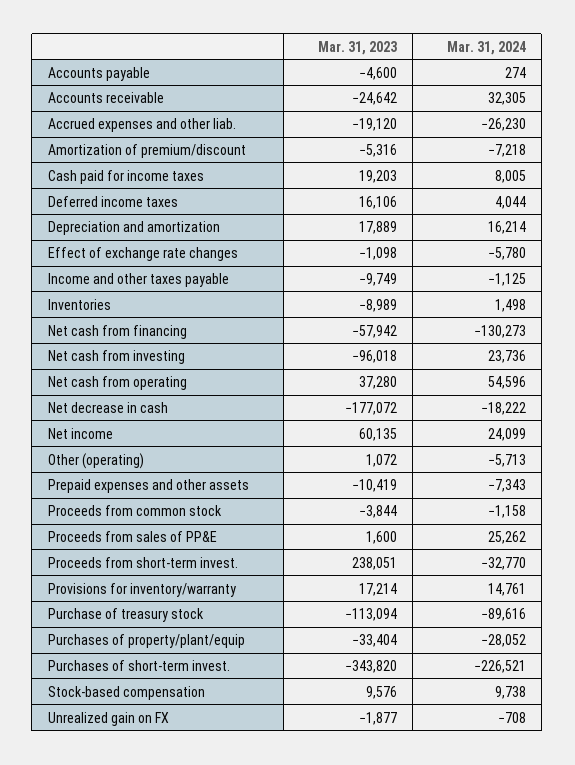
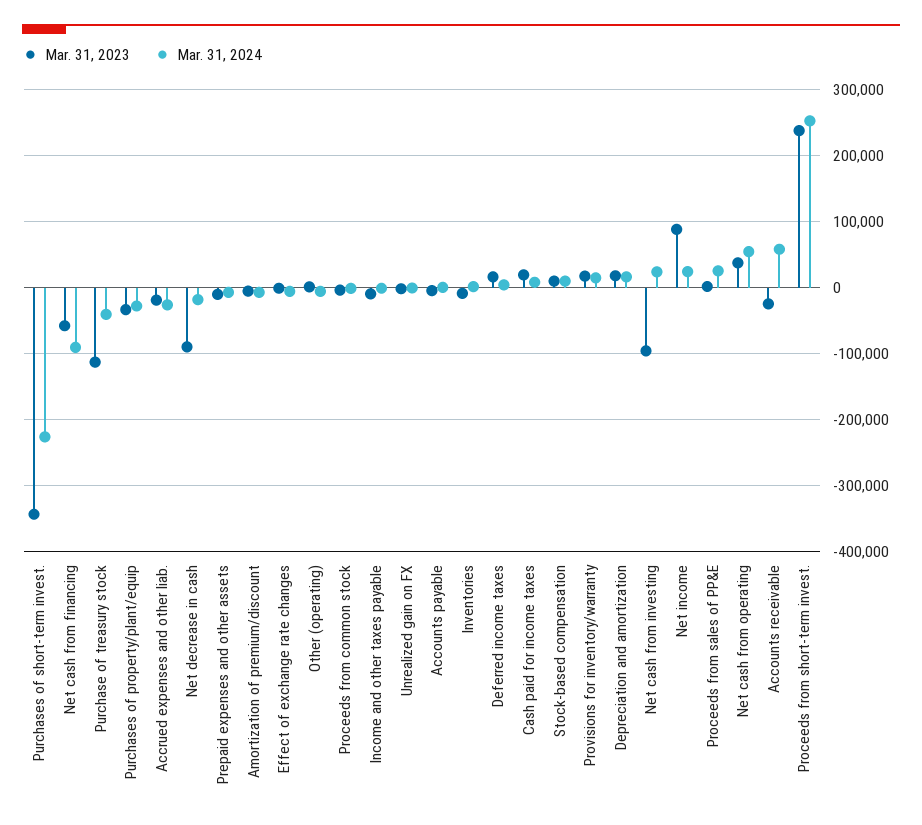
Mar. 31, 2024, Accounts receivable: 32305 -> 60000
Mar. 31, 2024, Net cash from financing: -130273 -> -90000
Mar. 31, 2023, Net decrease in cash: -177072 -> -90000
Mar. 31, 2023, Net income: 60135 -> 90000
Mar. 31, 2024, Proceeds from short-term invest.: -32770 -> 250000
Mar. 31, 2024, Purchase of treasury stock: -89616 -> -40000

